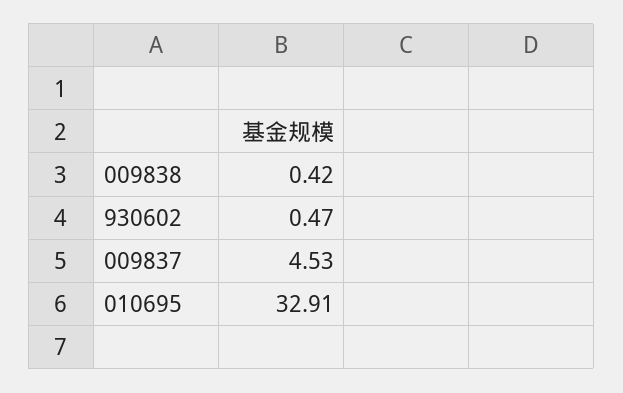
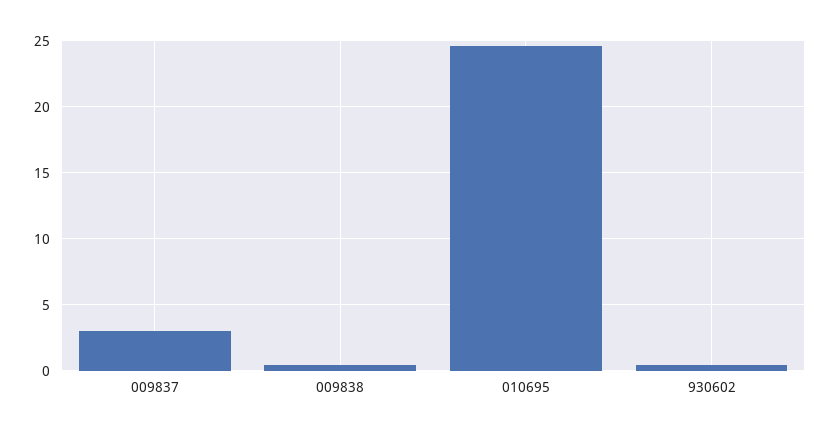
009837: 4.53 -> 3
010695: 32.91 -> 24.5

